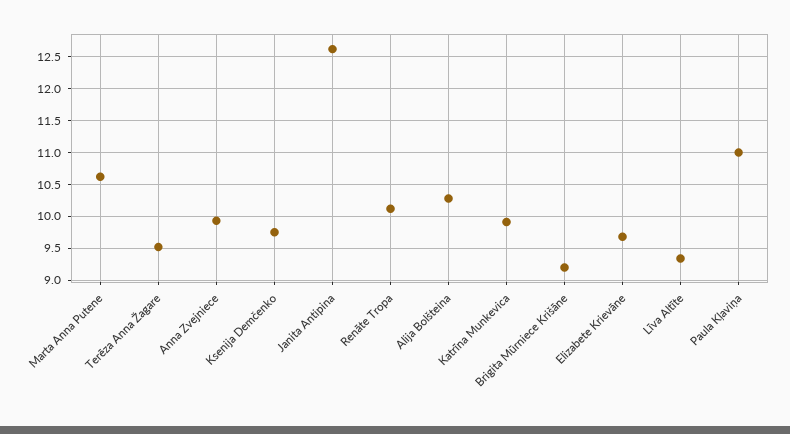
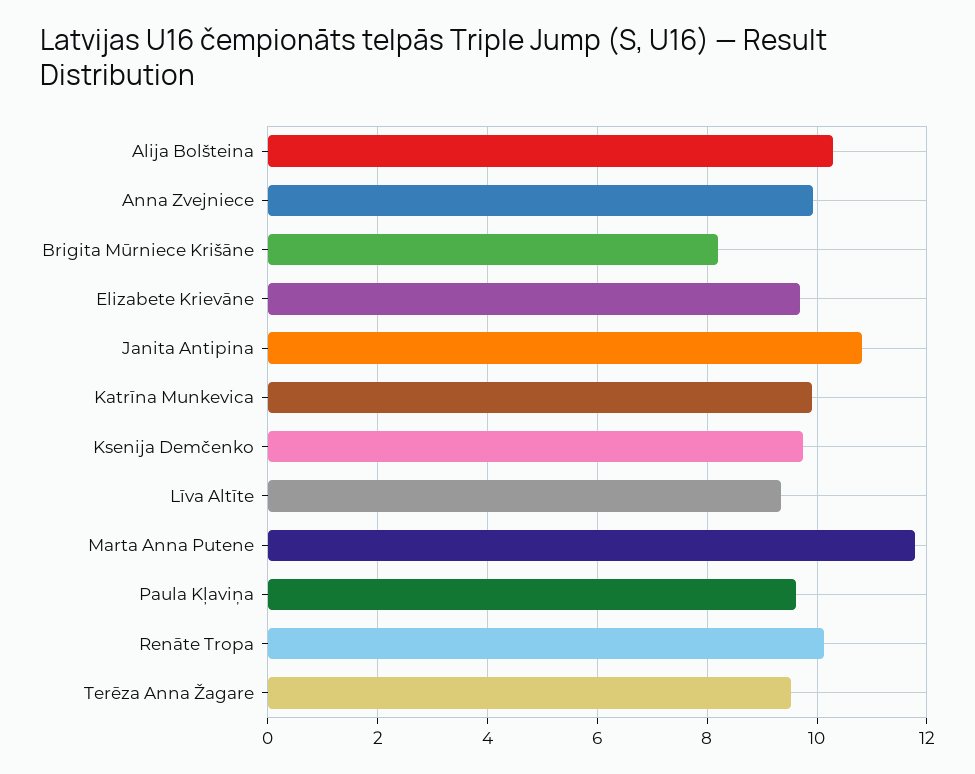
Marta Anna Putene: 10.6 -> 11.8
Janita Antipina: 12.6 -> 10.8
Brigita Mūrniece Krišāne: 9.2 -> 8.2
Paula Kļaviņa: 11 -> 9.6

